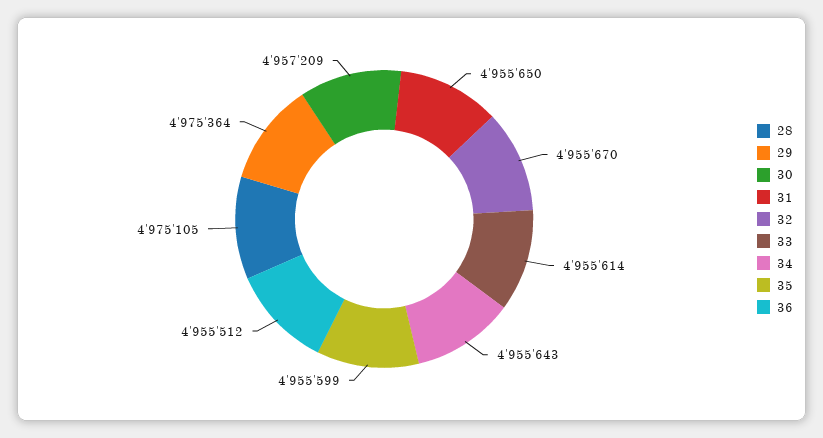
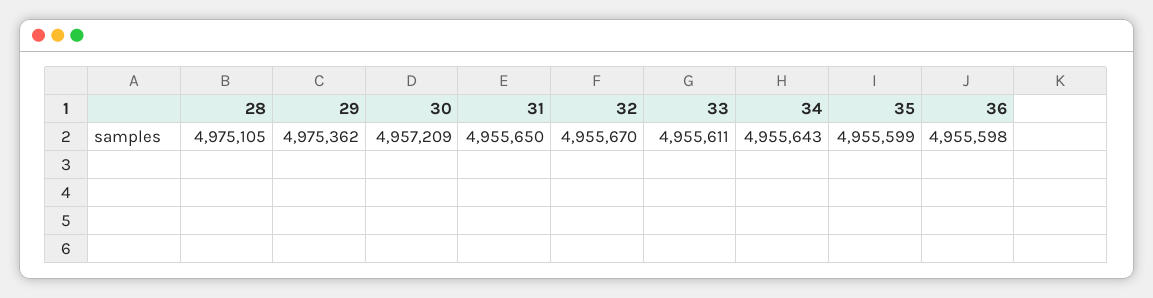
29: 4975364 -> 4975362
33: 4955614 -> 4955611
36: 4955512 -> 4955598

